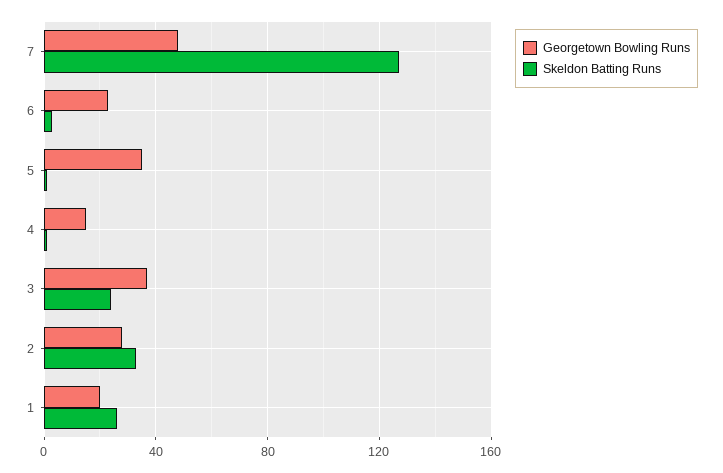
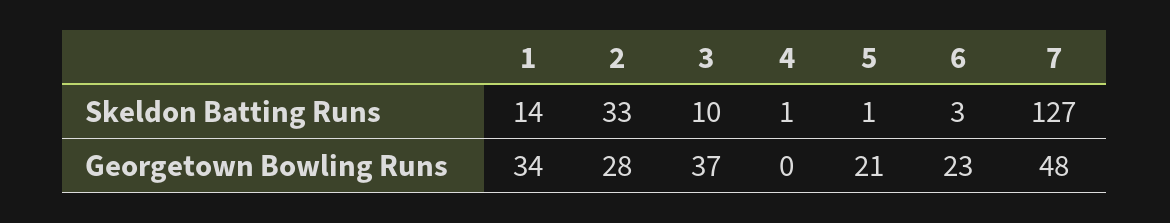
Georgetown Bowling Runs, 5: 35 -> 21
Georgetown Bowling Runs, 4: 15 -> 0
Skeldon Batting Runs, 3: 25 -> 10
Georgetown Bowling Runs, 1: 20 -> 34
Skeldon Batting Runs, 1: 25 -> 14

